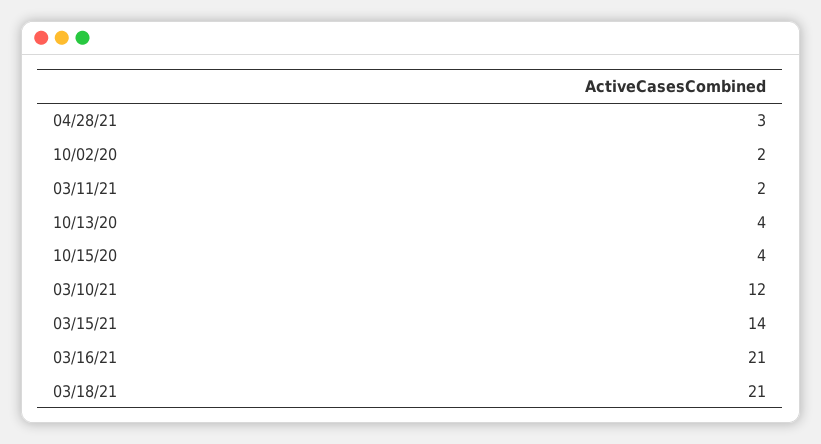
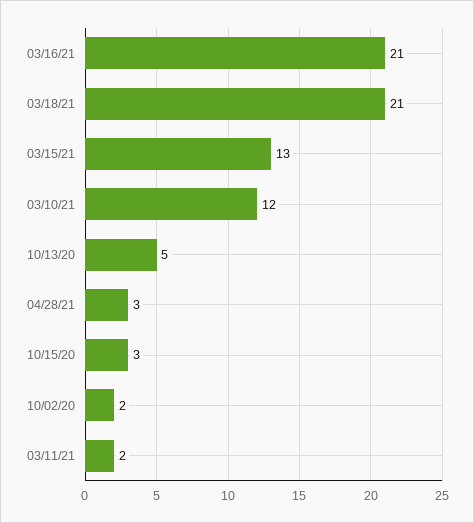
10/13/20: 4 -> 5
10/15/20: 4 -> 3
03/15/21: 14 -> 13

